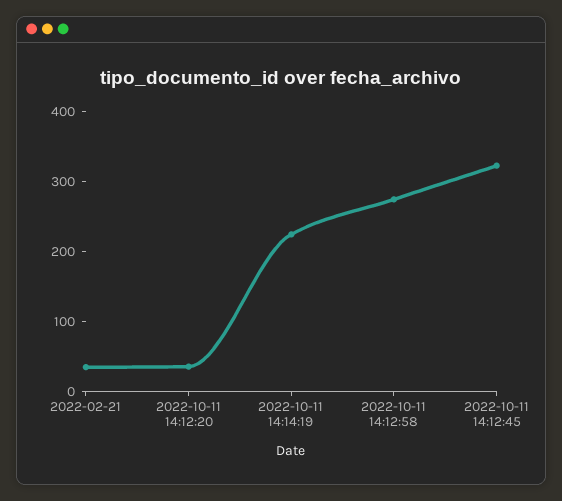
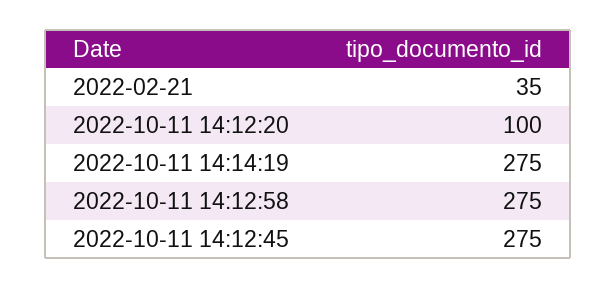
2022-10-11 14:12:20: 40 -> 100
2022-10-11 14:14:19: 220 -> 275
2022-10-11 14:12:45: 320 -> 275

